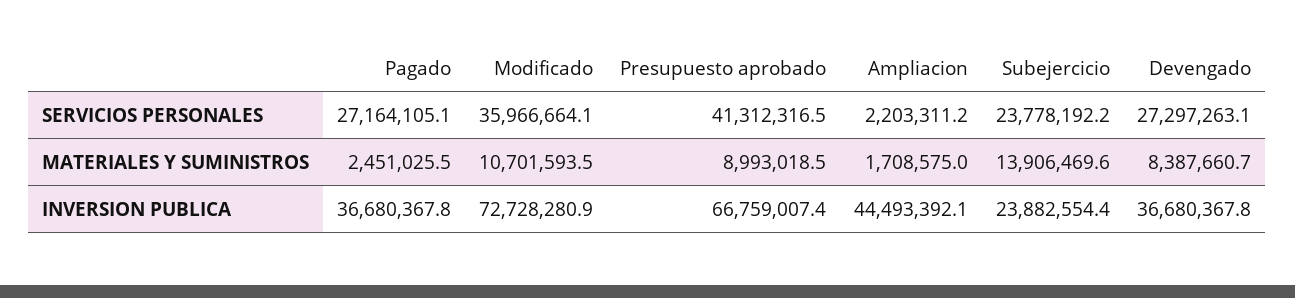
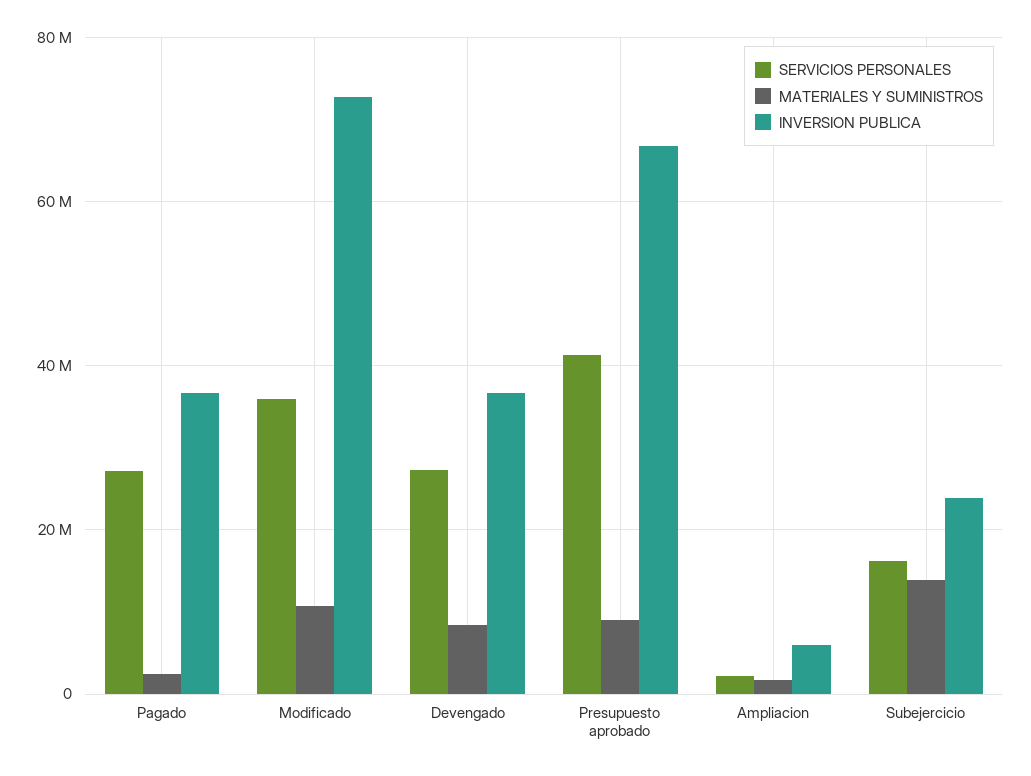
SERVICIOS PERSONALES, Subejercicio: 23778192.2 -> 16000000
INVERSION PUBLICA, Ampliacion: 44493392.1 -> 6000000

